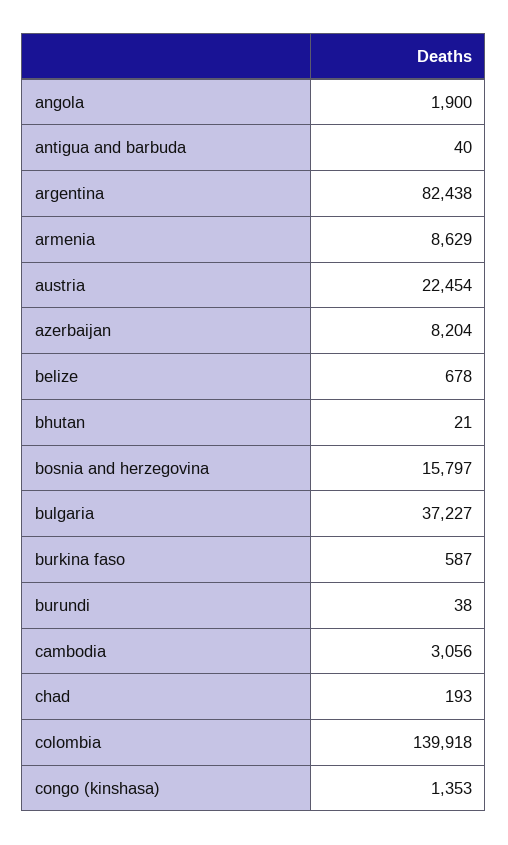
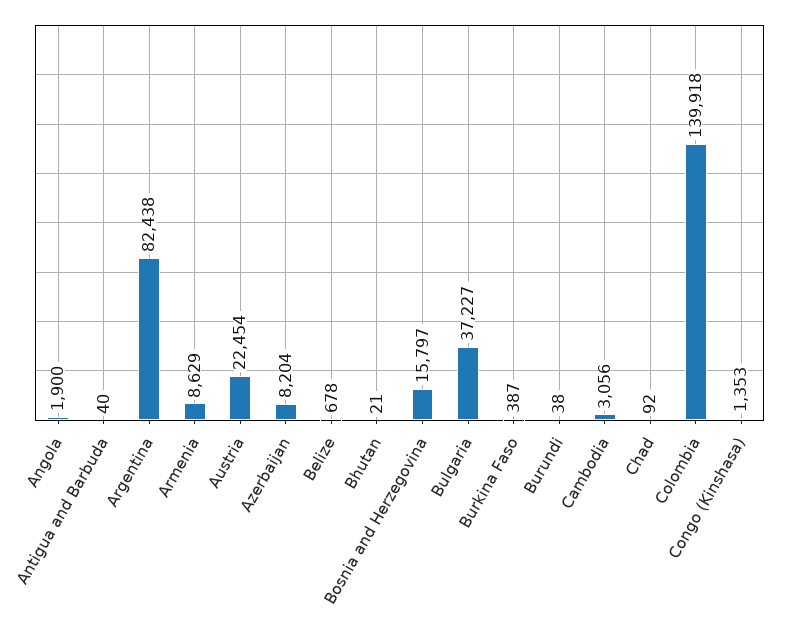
burkina faso: 587 -> 387
chad: 193 -> 92

